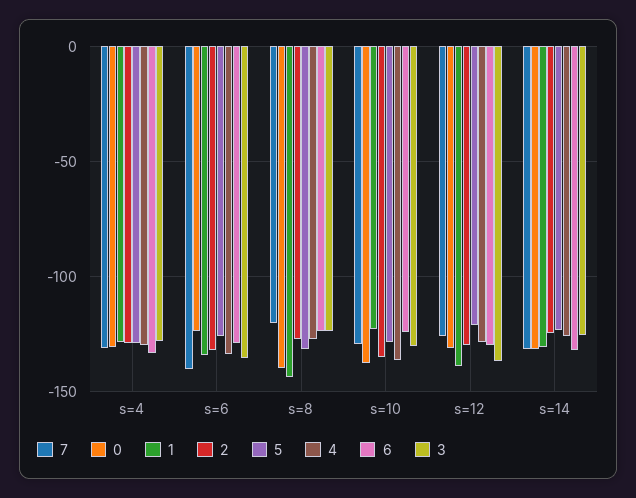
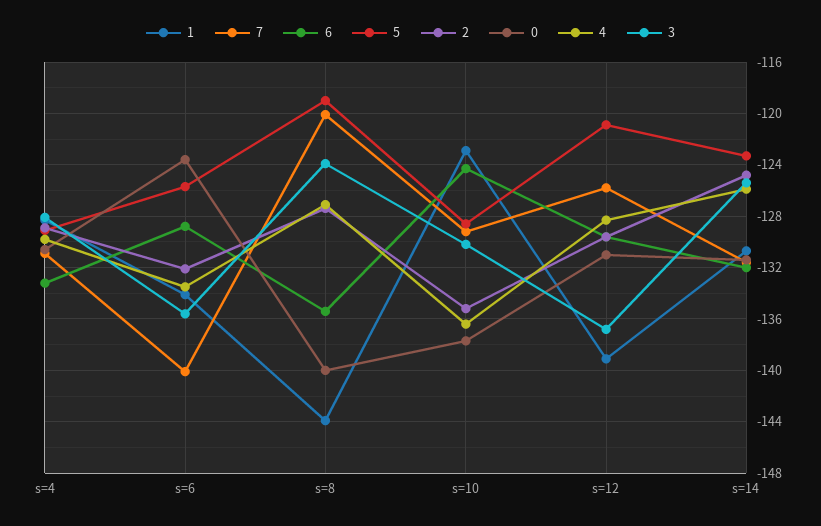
5, s=8: -130 -> -119
6, s=8: -125 -> -135.5

